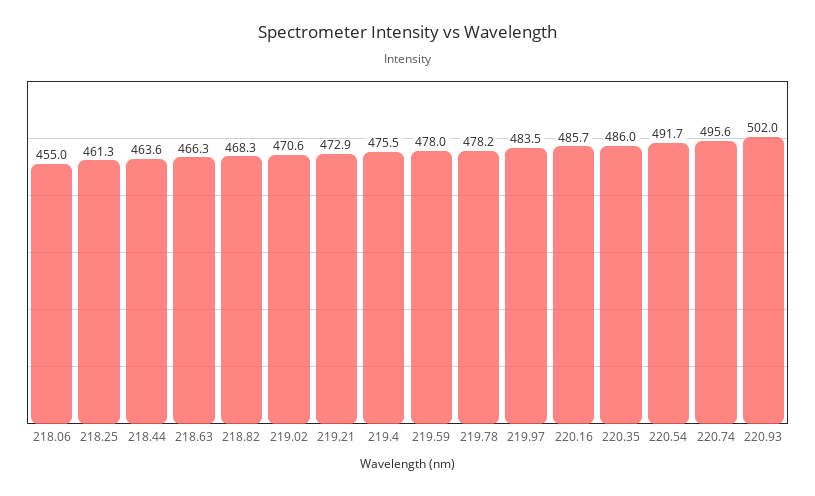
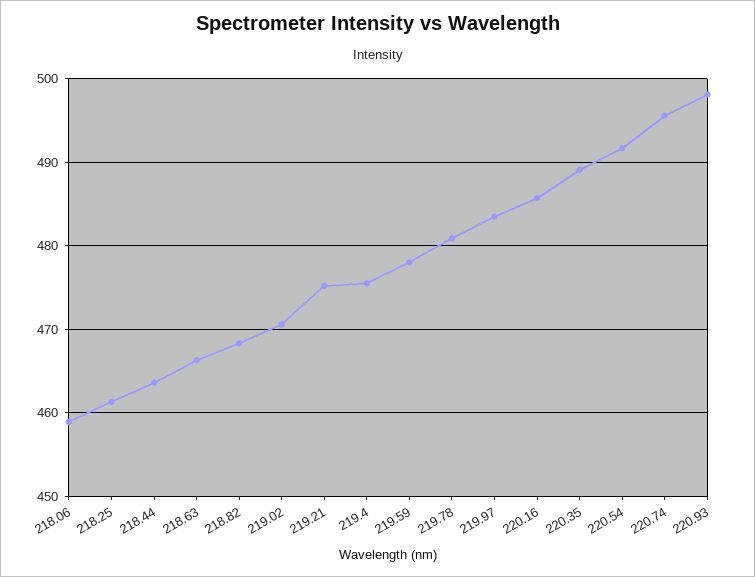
218.06: 455 -> 459
219.21: 472.9 -> 475
219.78: 478.2 -> 481
220.35: 486 -> 489
220.93: 502 -> 498

